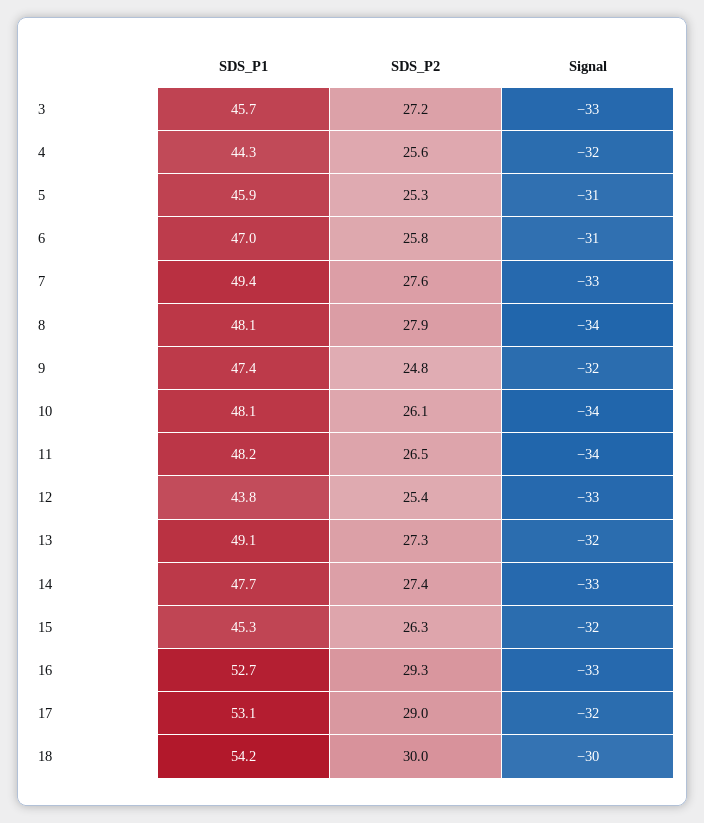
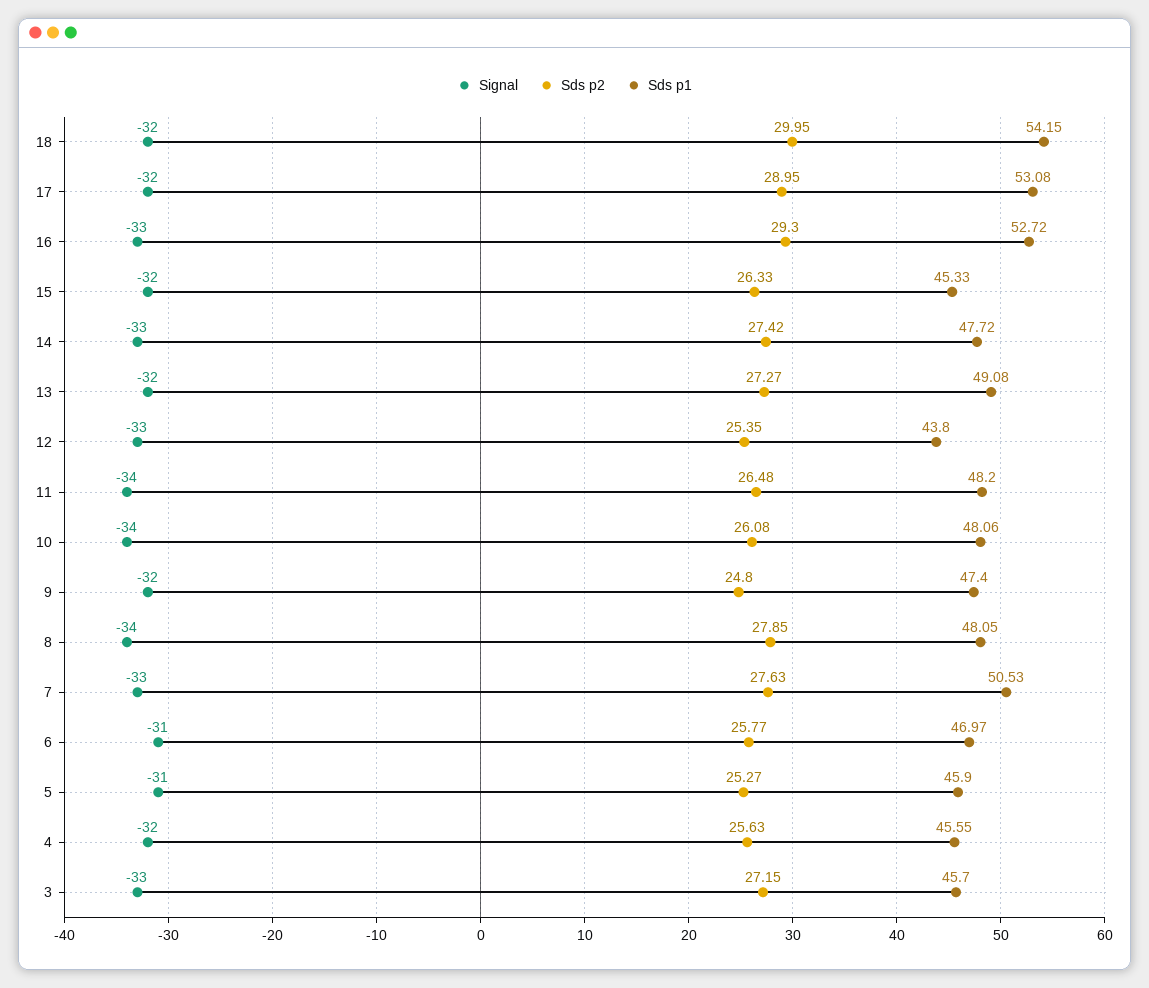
SDS_P1, 4: 44.3 -> 45.55
SDS_P1, 7: 49.4 -> 50.53
Signal, 18: -30 -> -32

